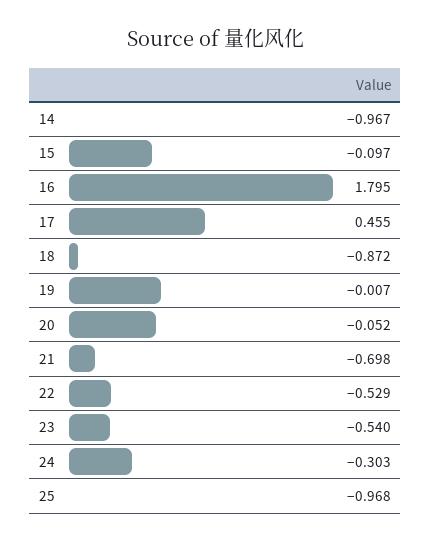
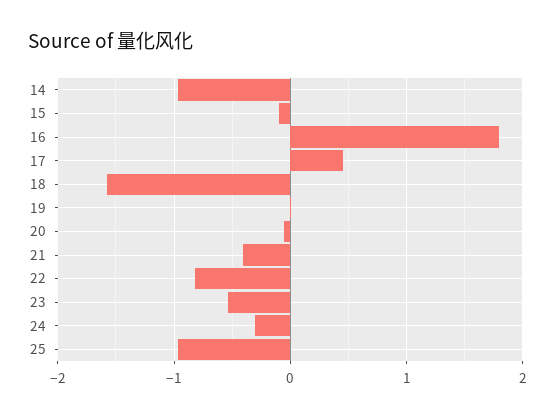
18: -0.872 -> -1.6
21: -0.698 -> -0.4
22: -0.529 -> -0.8

